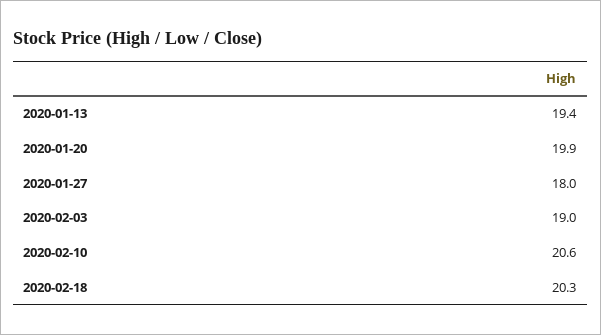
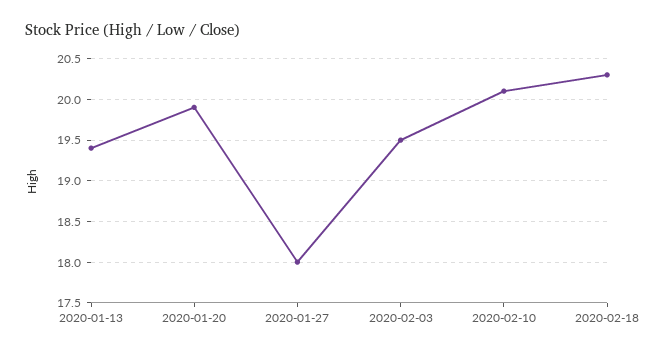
2020-02-03: 19 -> 19.5
2020-02-10: 20.6 -> 20.1

